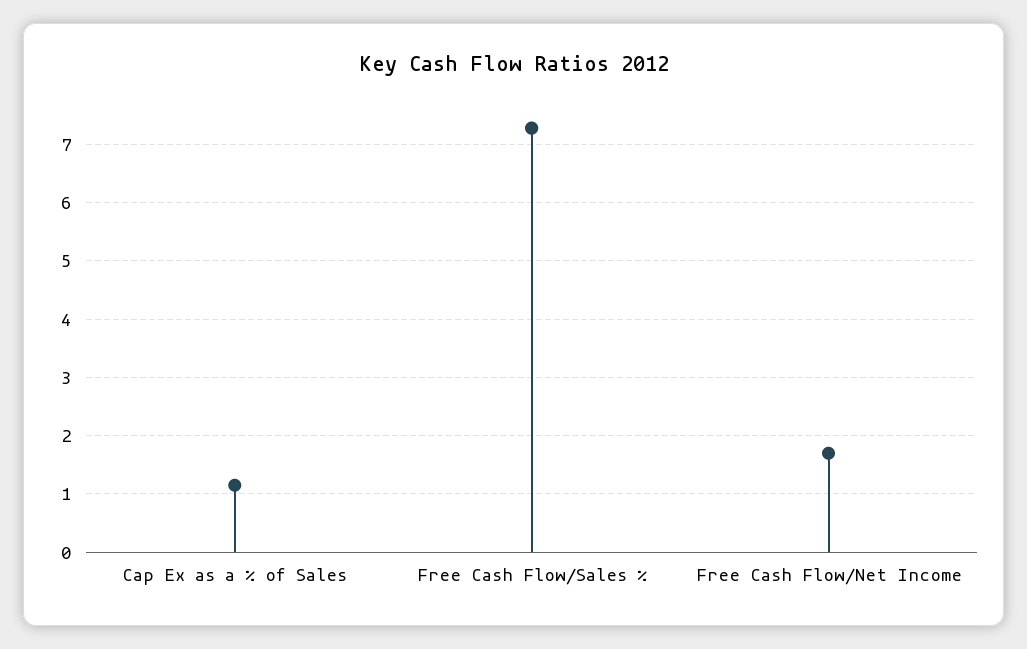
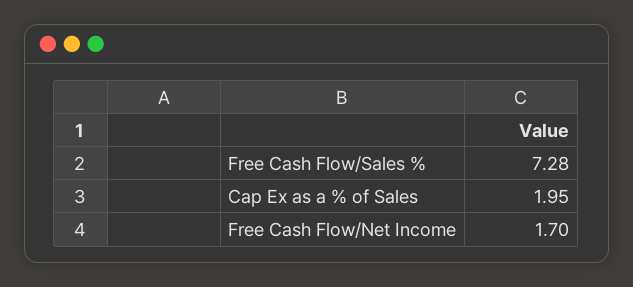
Cap Ex as a % of Sales: 1.2 -> 1.95

